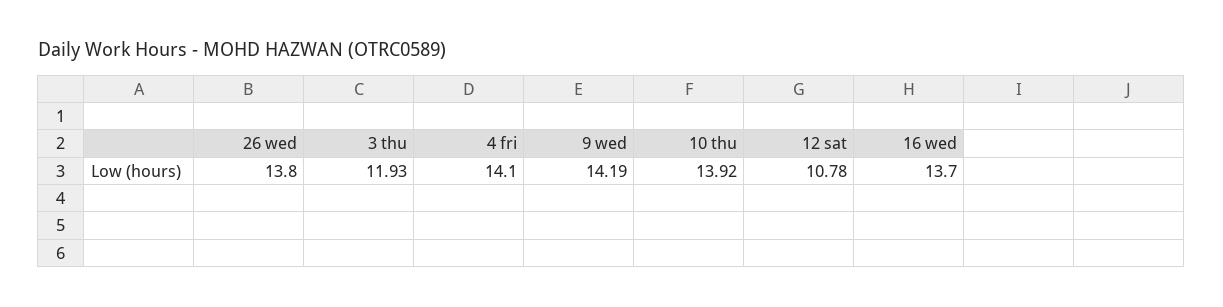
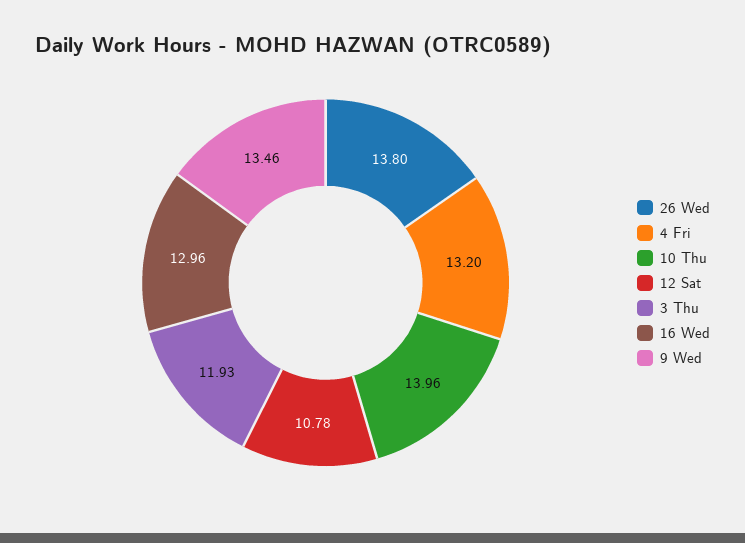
4 fri: 14.1 -> 13.2
9 wed: 14.19 -> 13.46
10 thu: 13.92 -> 13.96
16 wed: 13.7 -> 12.96

